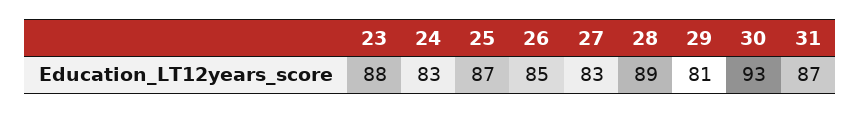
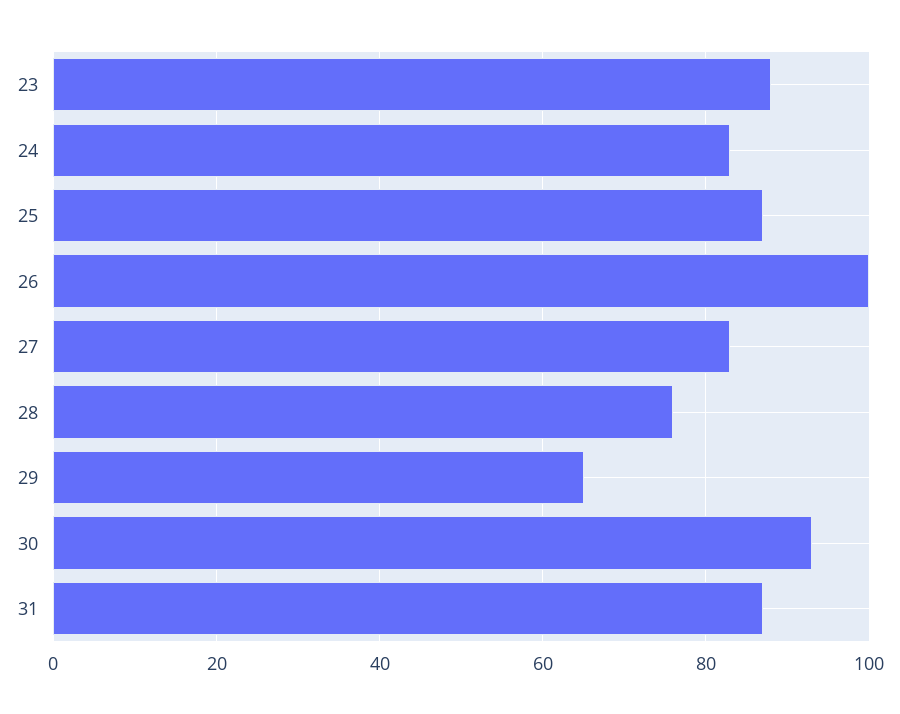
26: 85 -> 100
28: 89 -> 75
29: 81 -> 65

